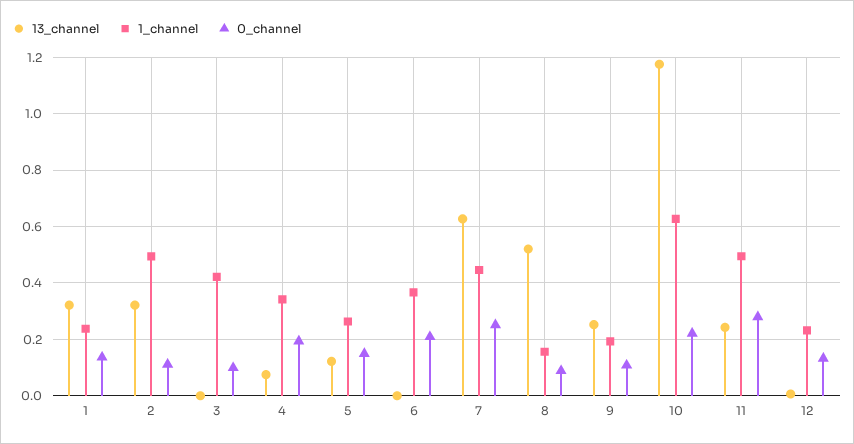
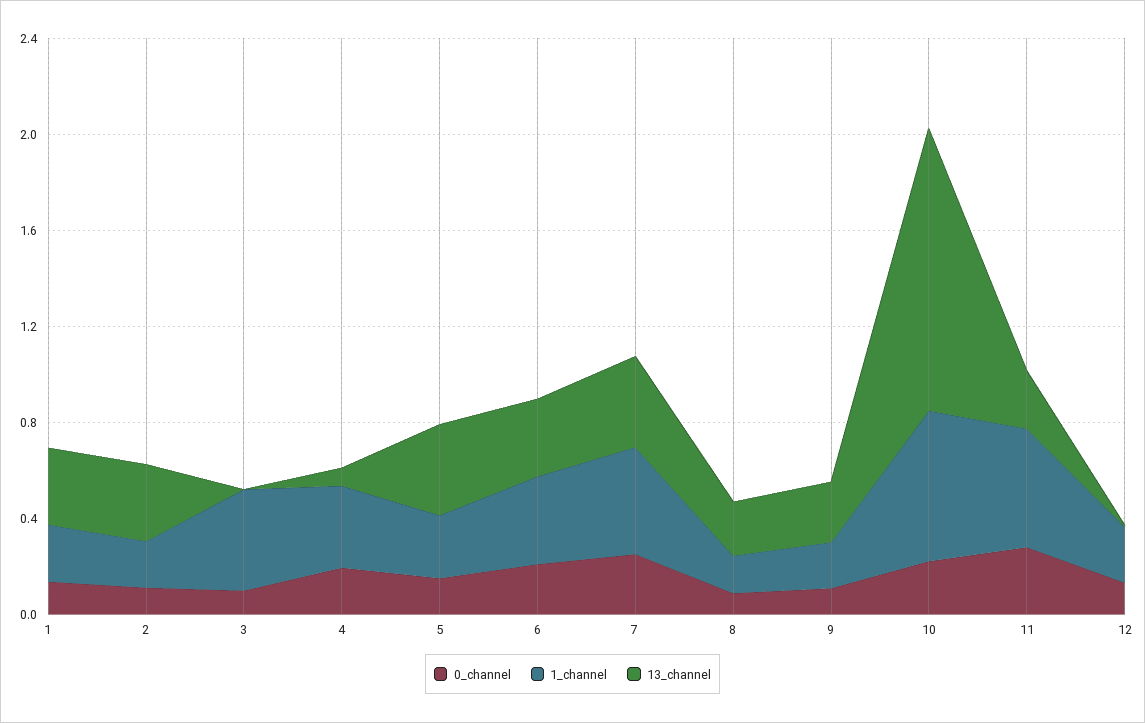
1_channel, 2: 0.5 -> 0.2
13_channel, 5: 0.125 -> 0.4
13_channel, 6: 0 -> 0.3
13_channel, 7: 0.625 -> 0.4
13_channel, 8: 0.525 -> 0.2

